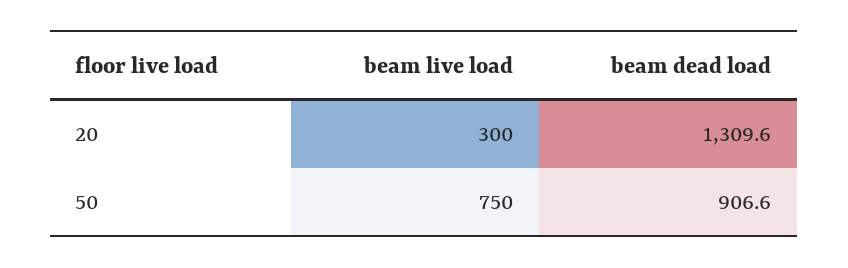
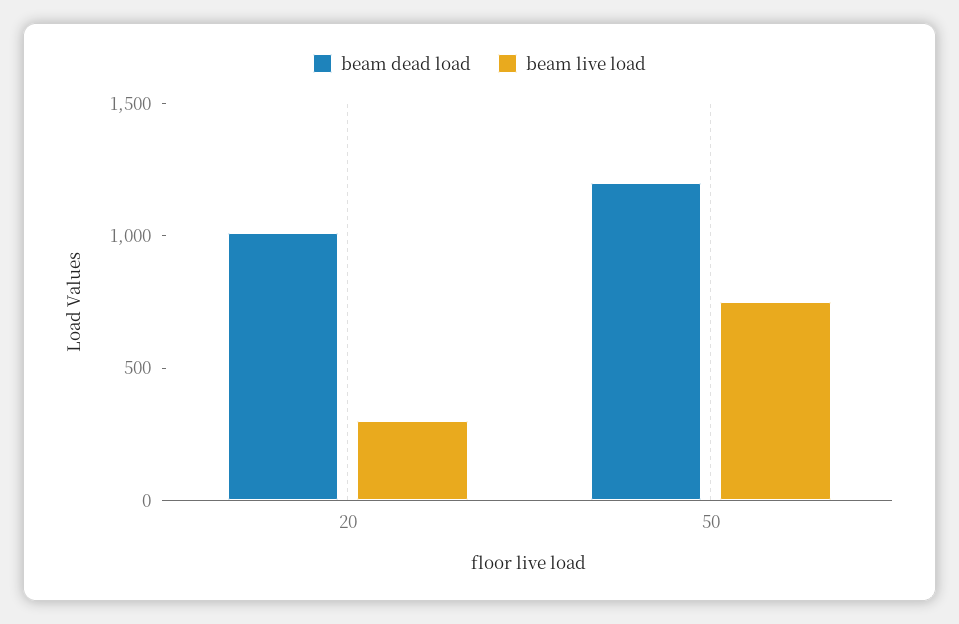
beam dead load, 20: 1309.6 -> 1000
beam dead load, 50: 906.6 -> 1200

